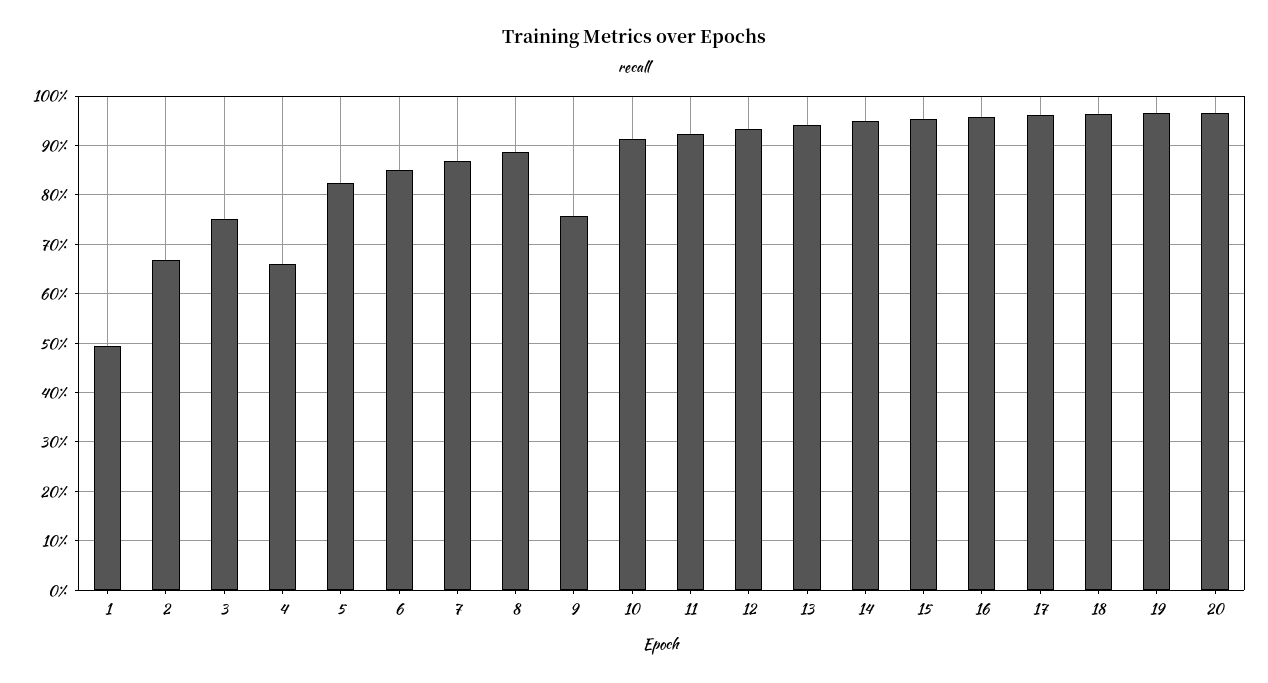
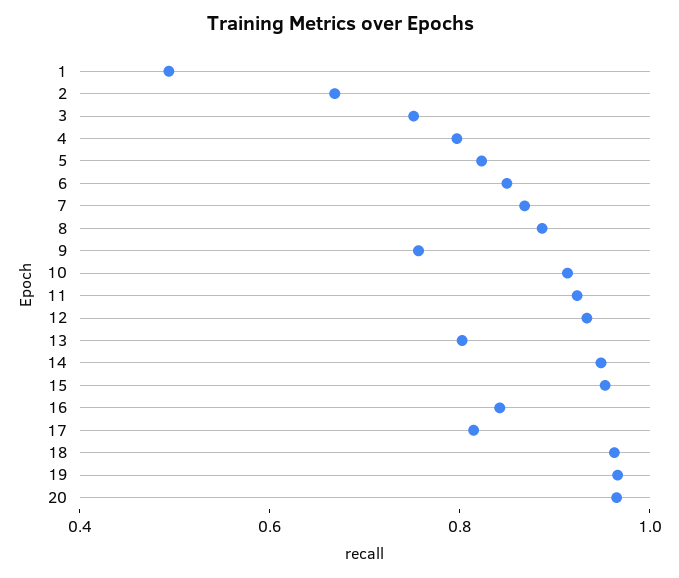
4: 0.66 -> 0.8
13: 0.94 -> 0.8
16: 0.96 -> 0.85
17: 0.96 -> 0.8

